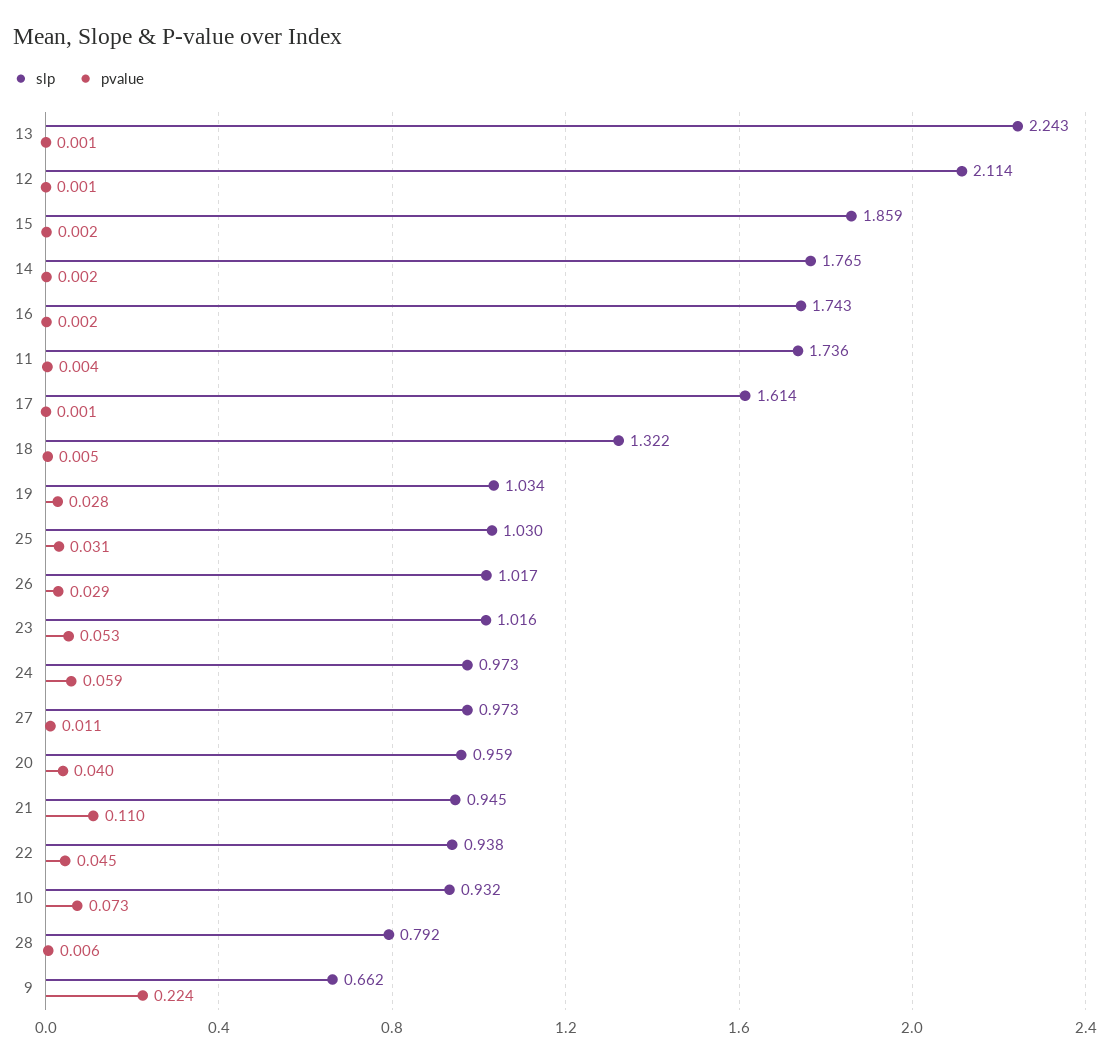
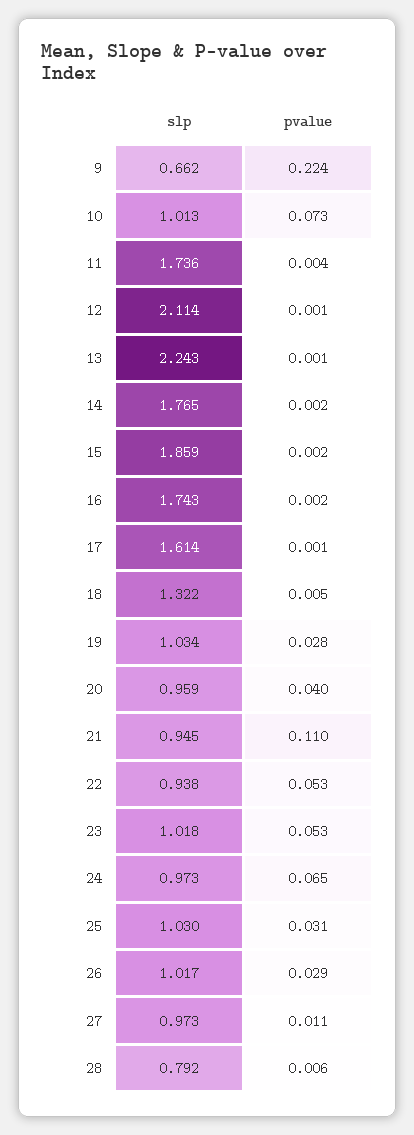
slp, 23: 1.016 -> 1.018
pvalue, 24: 0.059 -> 0.065
pvalue, 22: 0.045 -> 0.053
slp, 10: 0.932 -> 1.013

